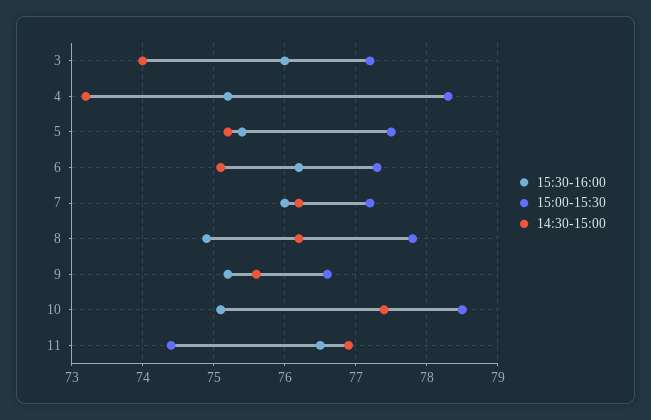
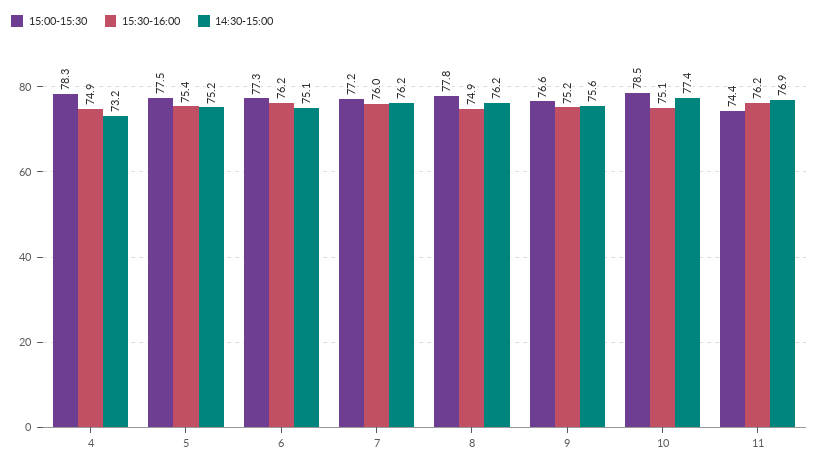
15:30-16:00, 3: 76 -> none
15:00-15:30, 3: 77.2 -> none
14:30-15:00, 3: 74 -> none
15:30-16:00, 4: 75.2 -> 74.9
15:30-16:00, 11: 76.5 -> 76.2

